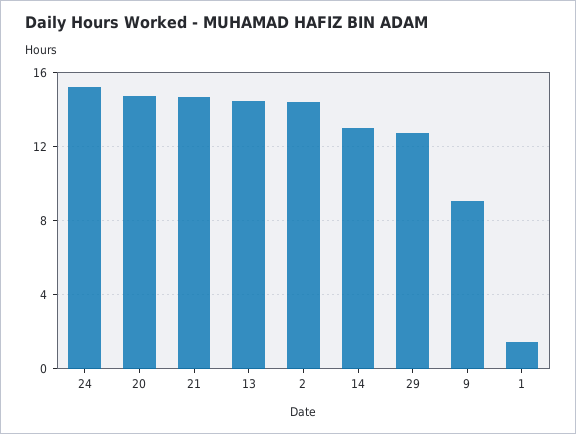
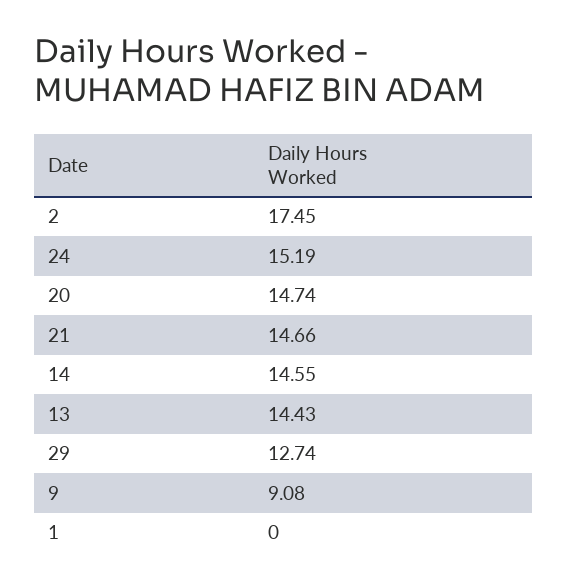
2: 14.5 -> 17.45
14: 13 -> 14.55
1: 1.5 -> 0

